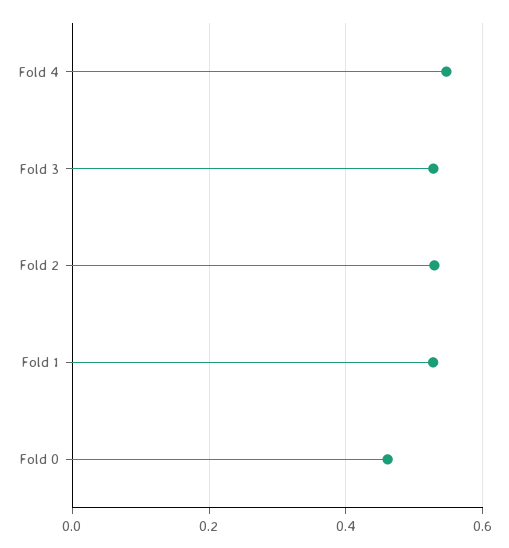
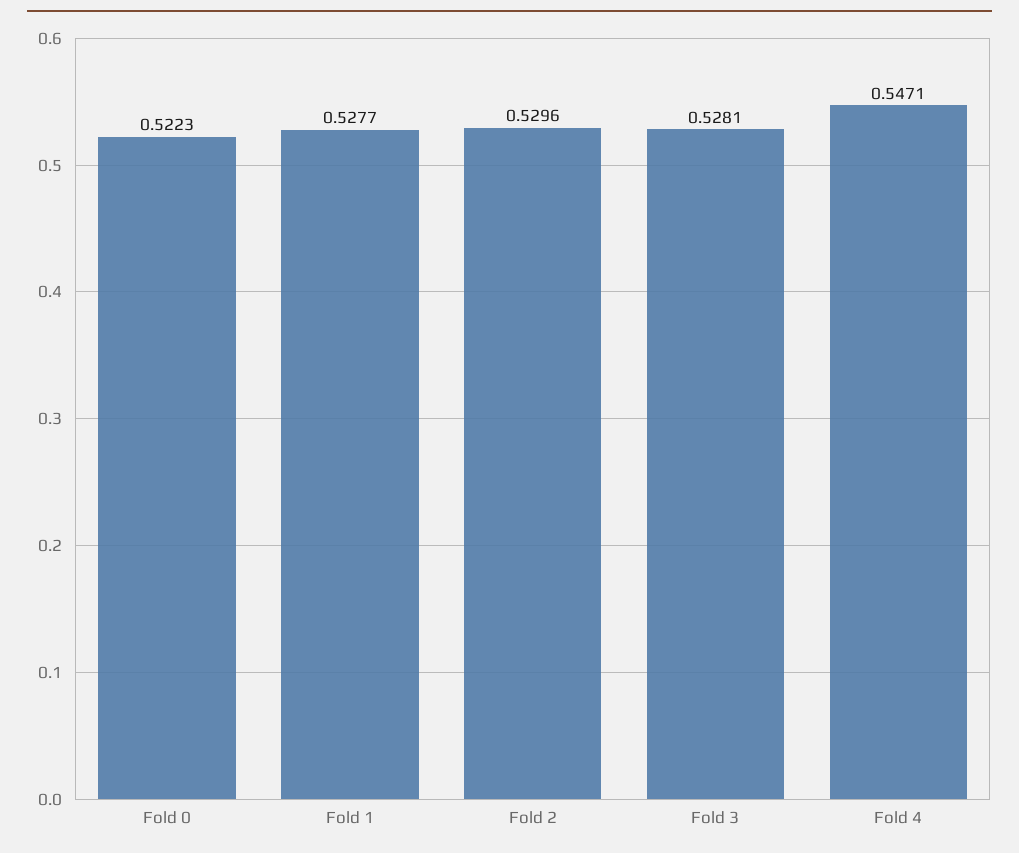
Fold 0: 0.46 -> 0.5223

